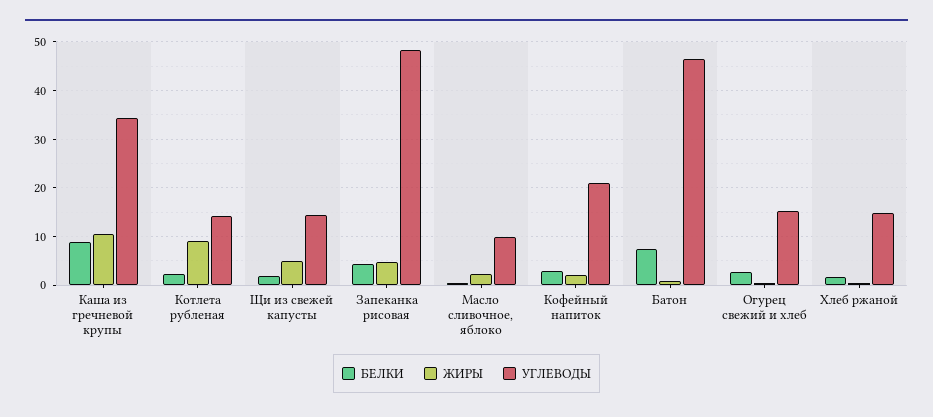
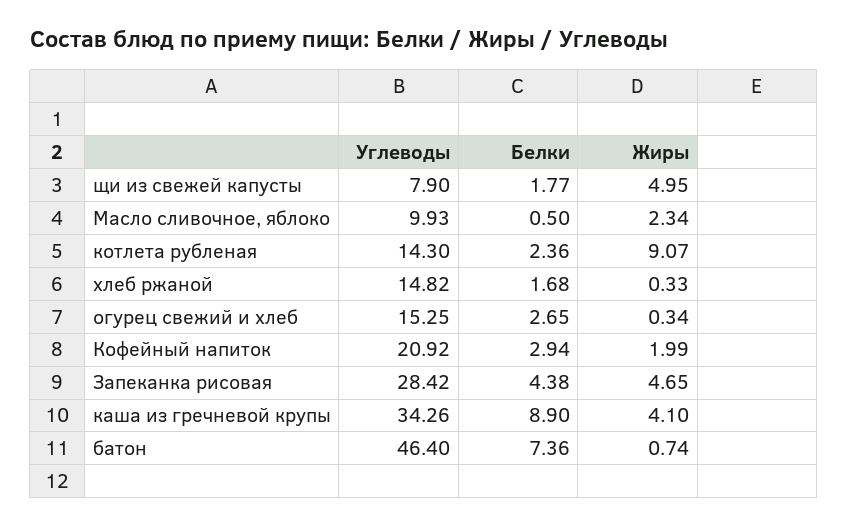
ЖИРЫ, Каша из гречневой крупы: 10 -> 4.1
УГЛЕВОДЫ, Щи из свежей капусты: 14 -> 7.9
УГЛЕВОДЫ, Запеканка рисовая: 48 -> 28.42

